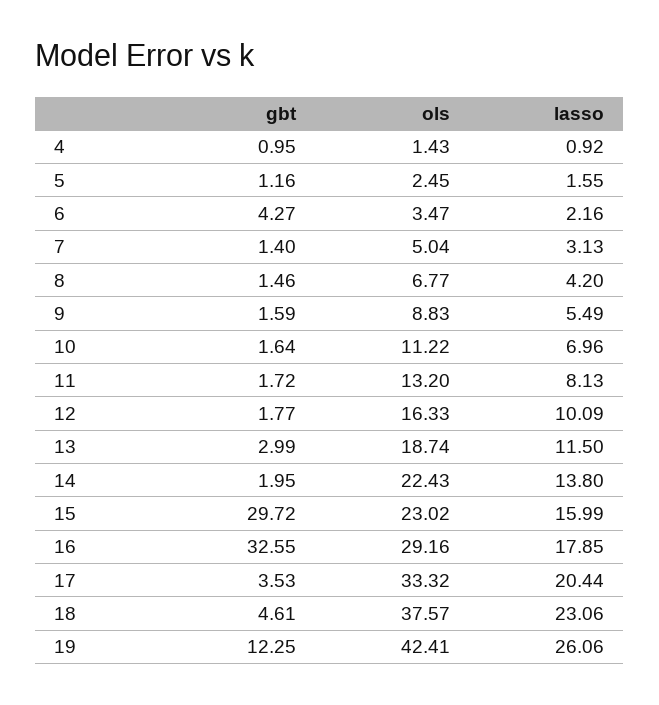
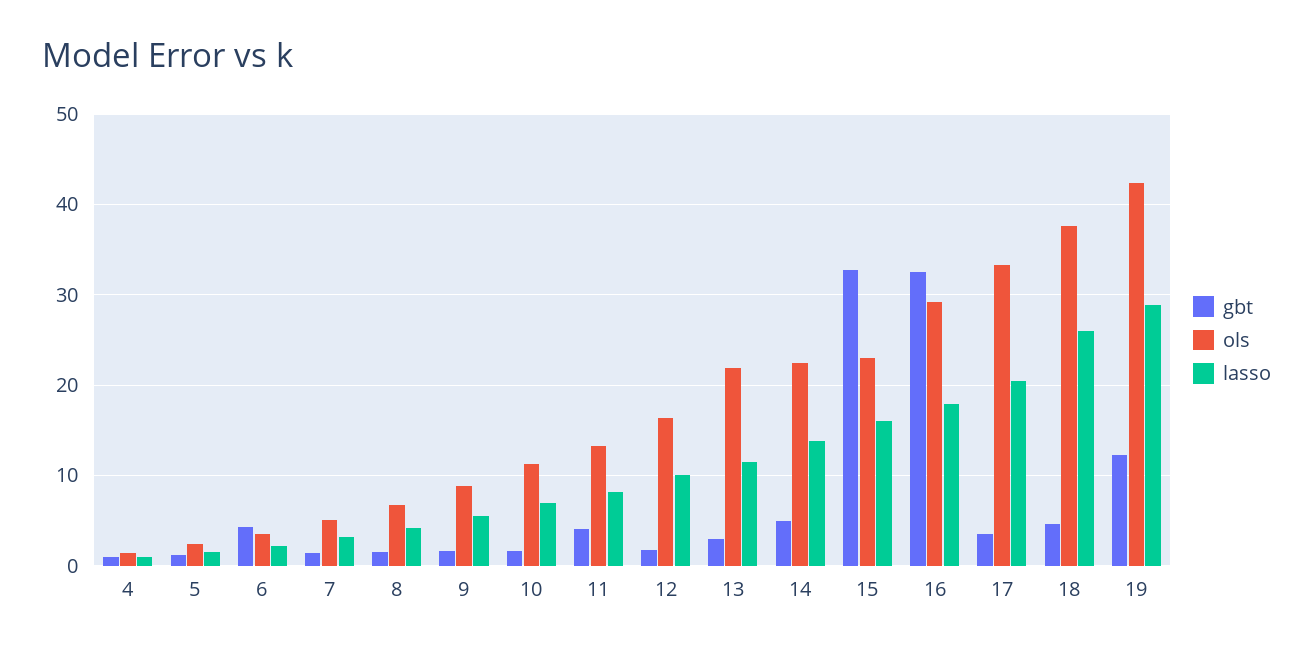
gbt, 11: 1.72 -> 4
ols, 13: 18.74 -> 22
gbt, 14: 1.95 -> 5
gbt, 15: 29.72 -> 33
lasso, 18: 23.06 -> 26
lasso, 19: 26.06 -> 29

